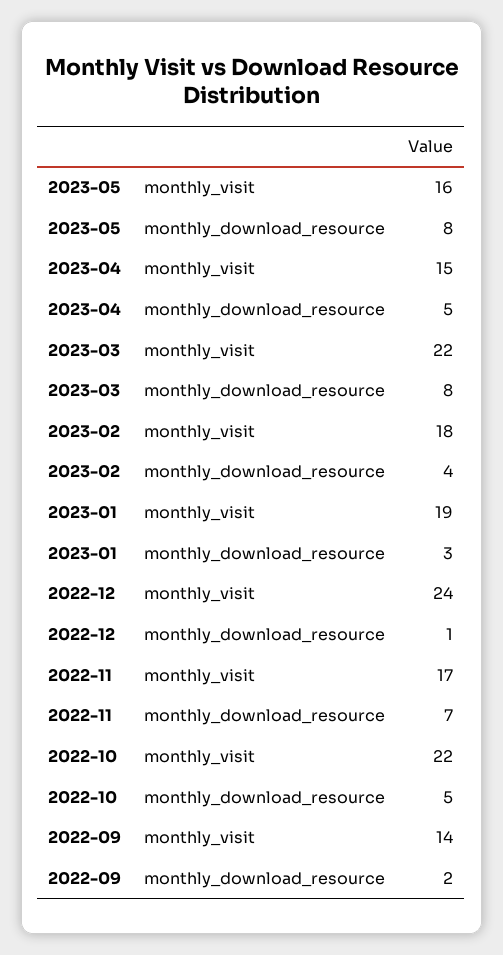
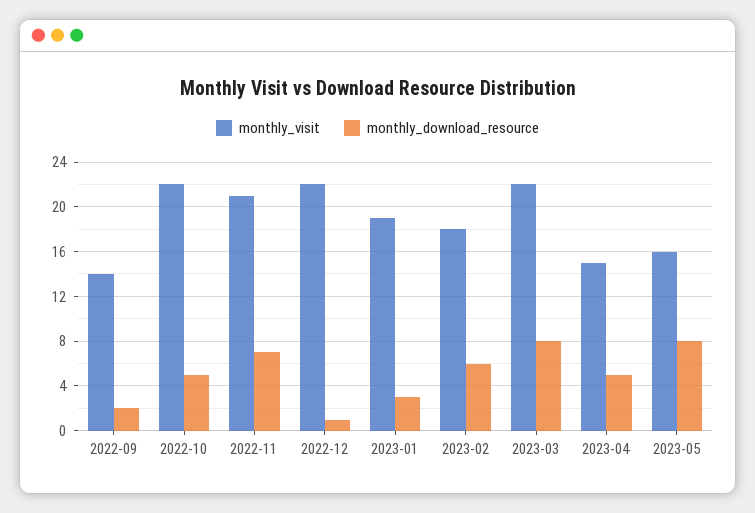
monthly_download_resource, 2023-02: 4 -> 6
monthly_visit, 2022-12: 24 -> 22
monthly_visit, 2022-11: 17 -> 21

